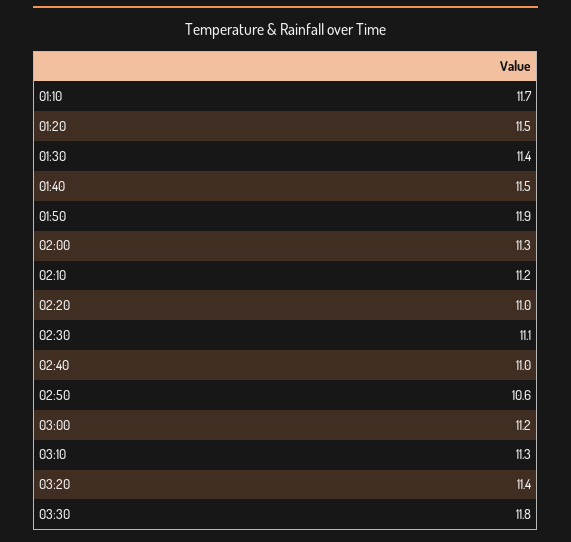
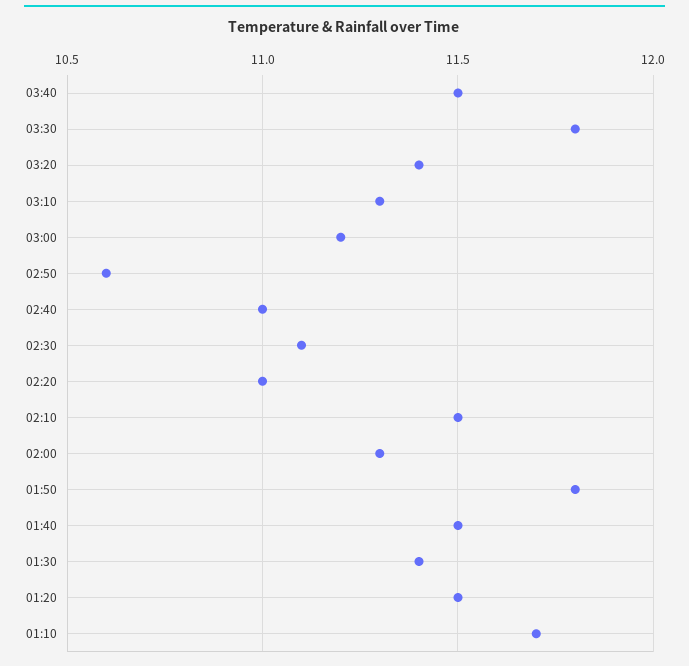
01:50: 11.9 -> 11.8
02:10: 11.2 -> 11.5
03:40: none -> 11.5

